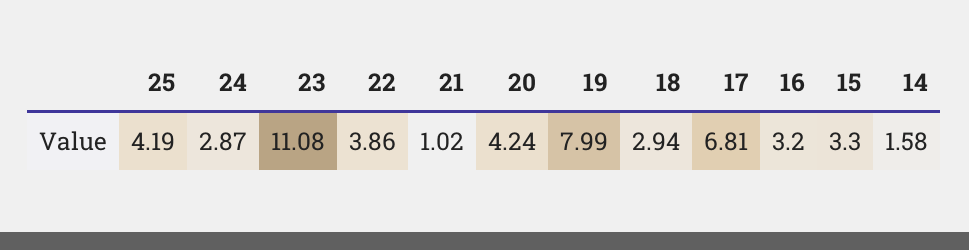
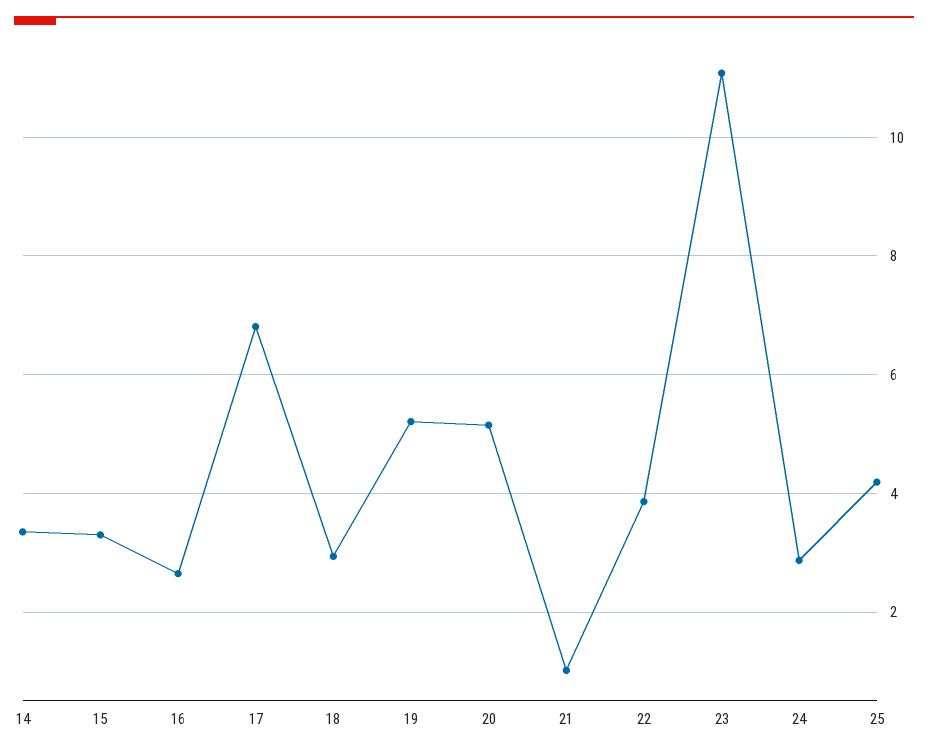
20: 4.24 -> 5.2
19: 7.99 -> 5.2
16: 3.2 -> 2.6
14: 1.58 -> 3.4

